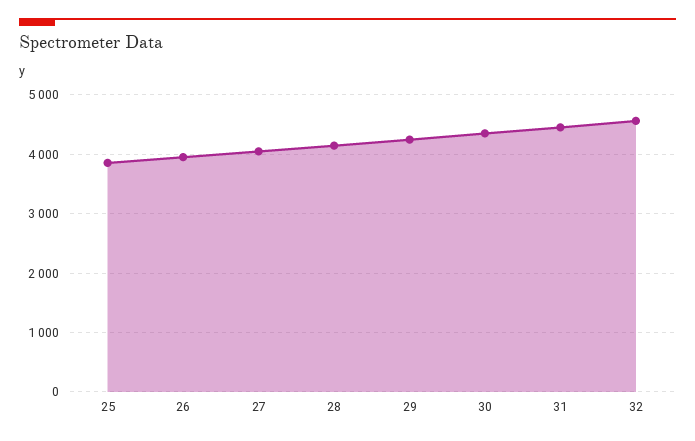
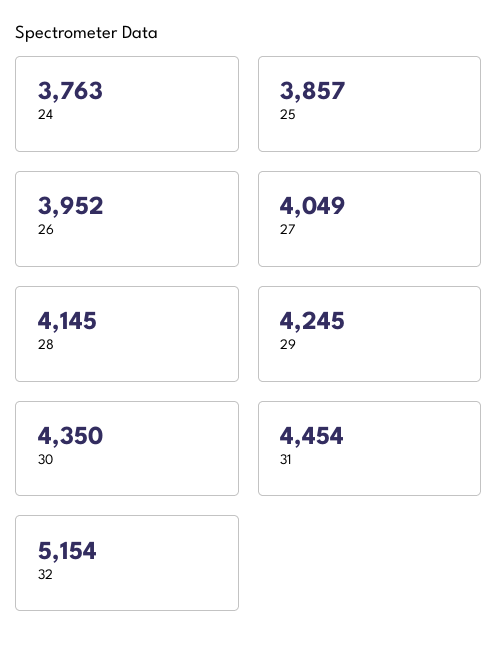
32: 4600 -> 5154
24: none -> 3763

